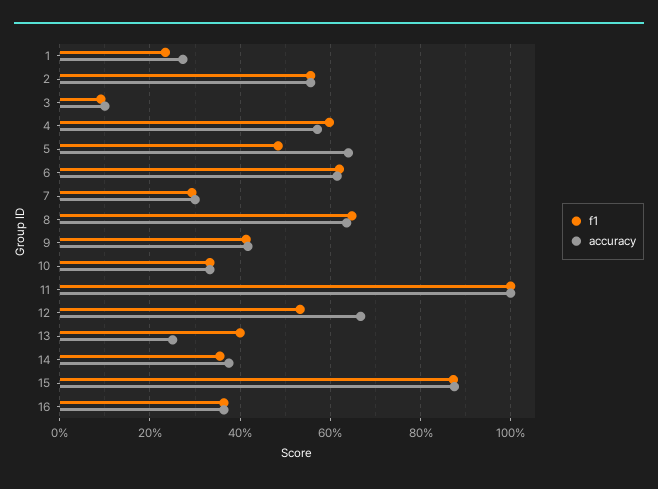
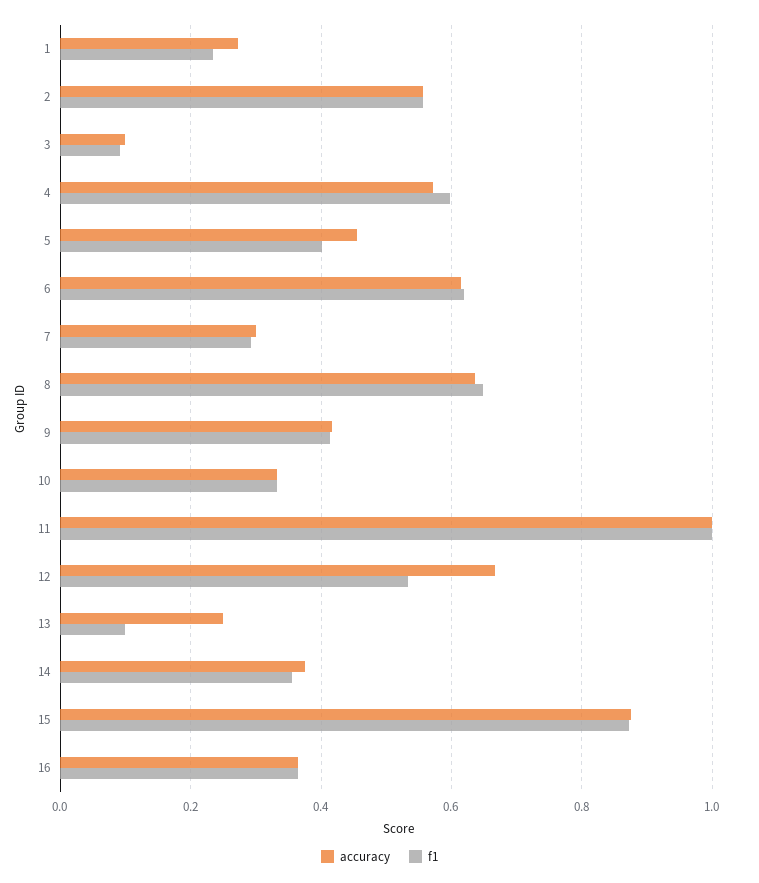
f1, 5: 0.48 -> 0.4
accuracy, 5: 0.64 -> 0.46
f1, 13: 0.4 -> 0.1

